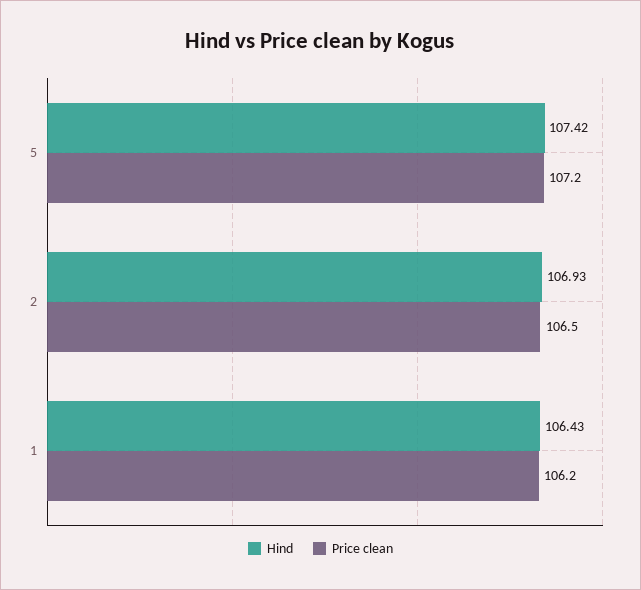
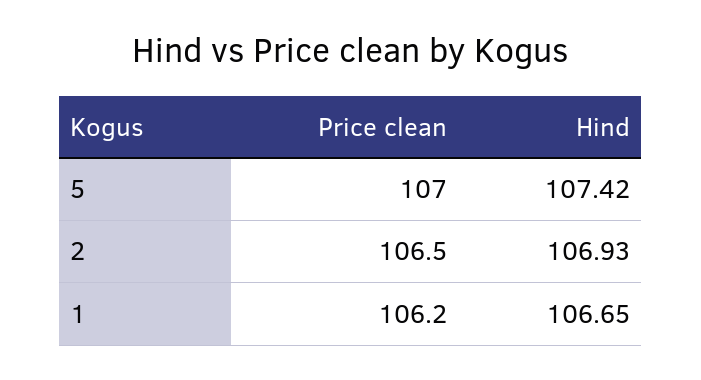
Price clean, 5: 107.2 -> 107
Hind, 1: 106.43 -> 106.65

